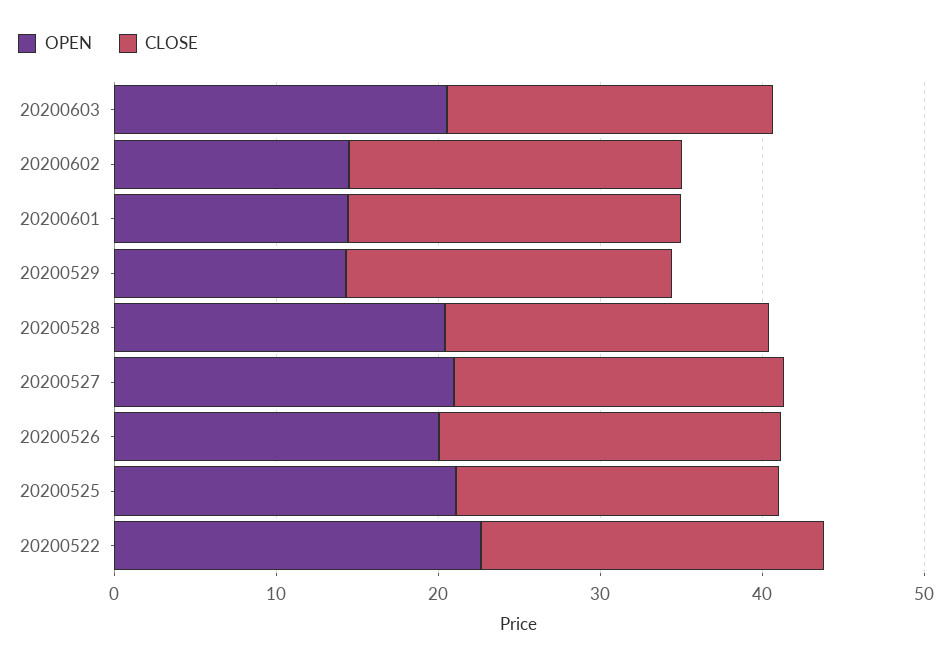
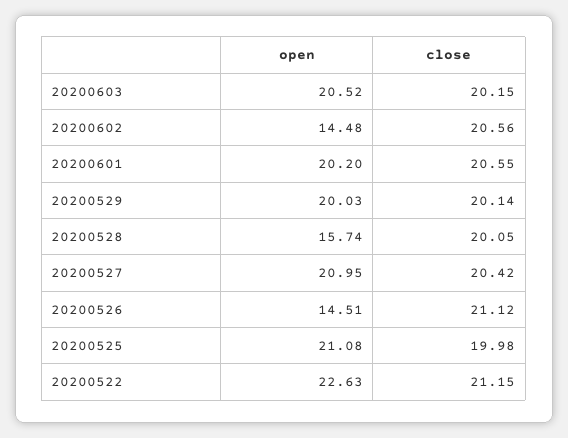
OPEN, 20200601: 14 -> 20.2
OPEN, 20200529: 14 -> 20.03
OPEN, 20200528: 20 -> 15.74
OPEN, 20200526: 20 -> 14.51

